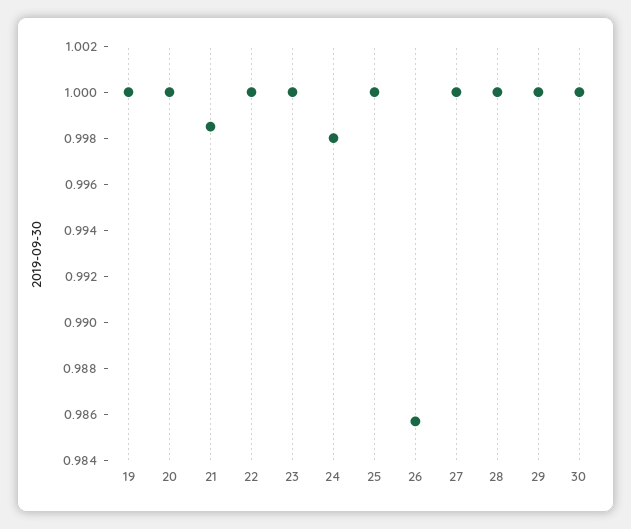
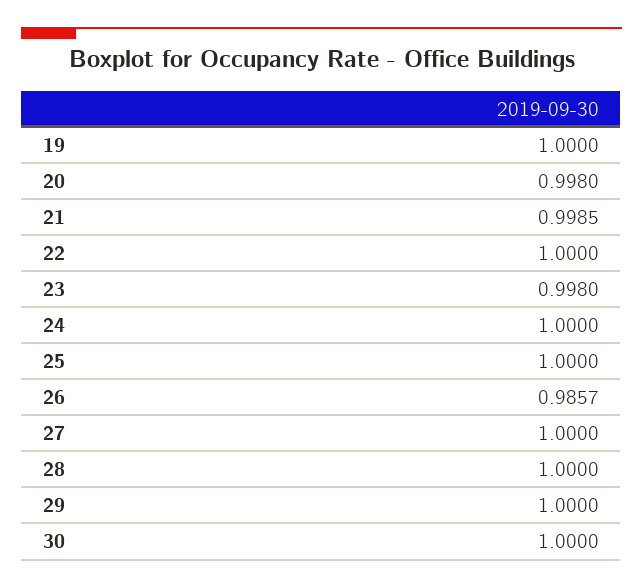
20: 1 -> 0.998
23: 1 -> 0.998
24: 0.998 -> 1

